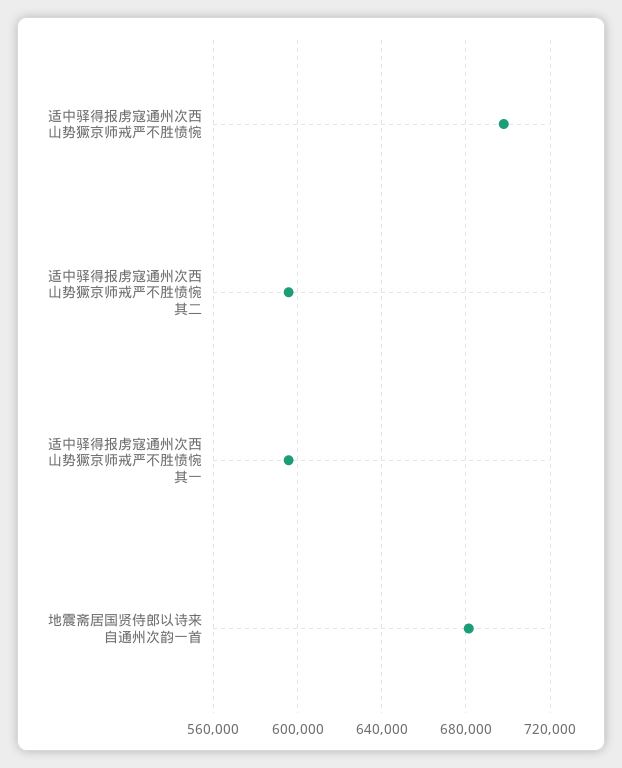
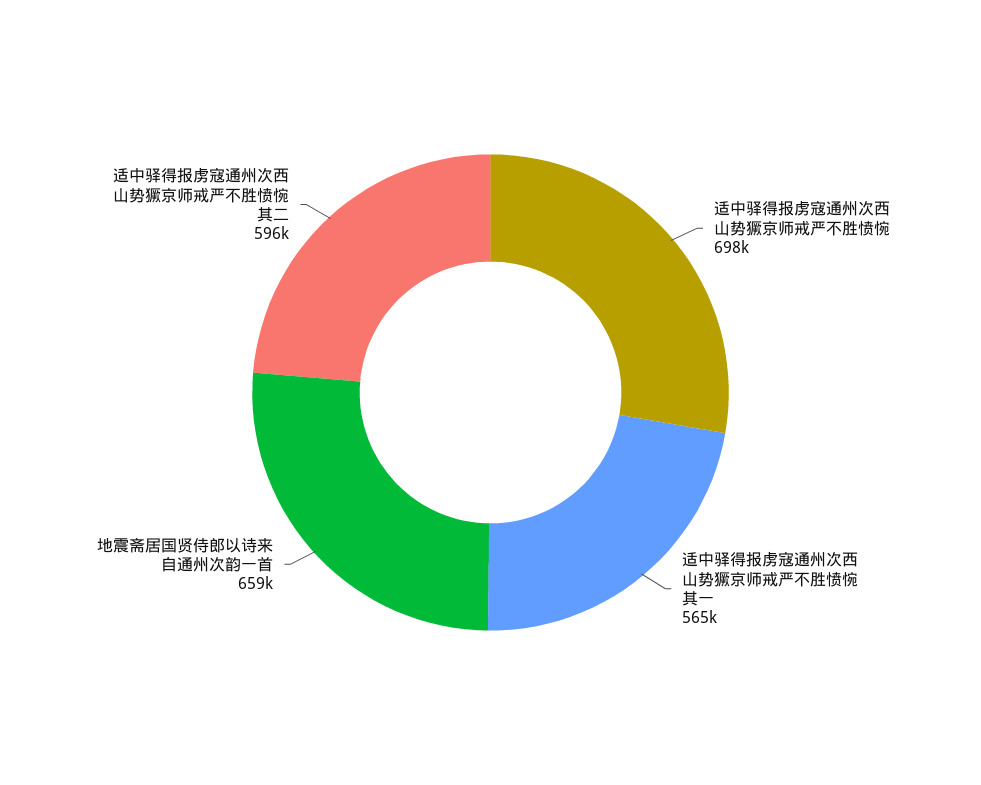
适中驿得报虏寇通州次西山势獗京师戒严不胜愤惋 其一: 595000 -> 565000
地震斋居国贤侍郎以诗来自通州次韵一首: 680000 -> 659000

